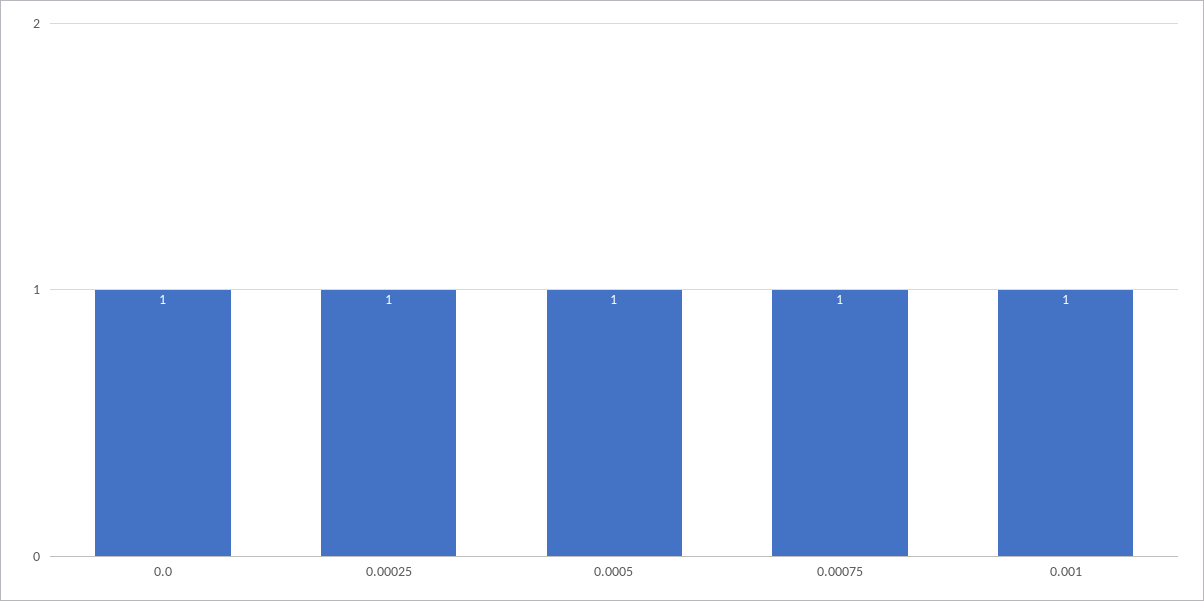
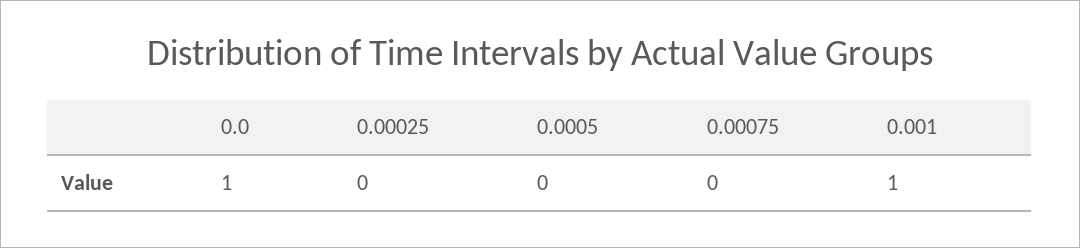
0.00025: 1 -> 0
0.0005: 1 -> 0
0.00075: 1 -> 0

